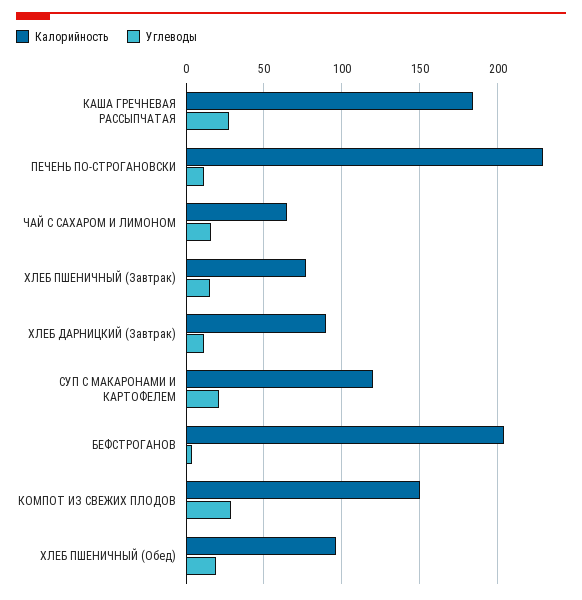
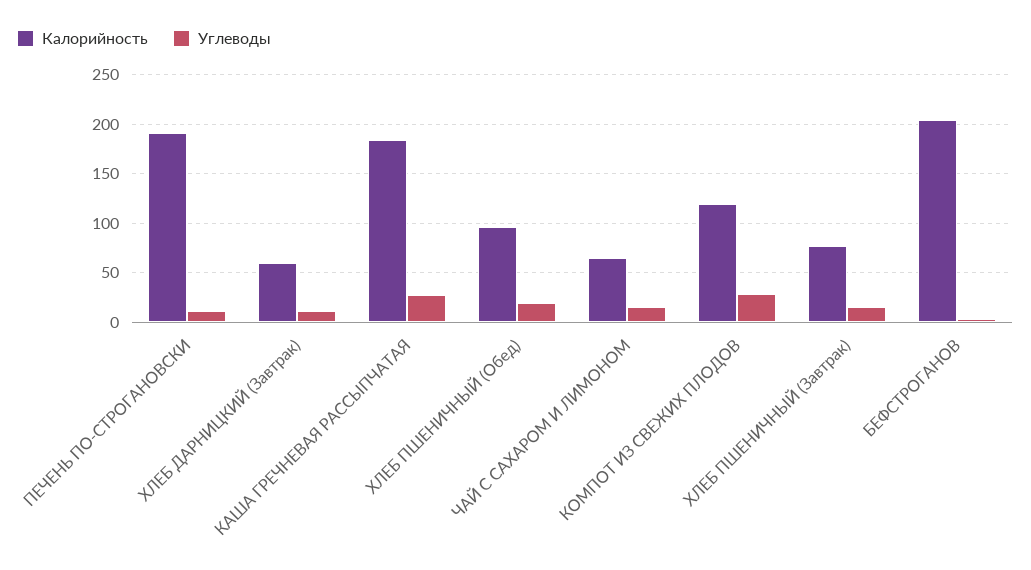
Калорийность, ПЕЧЕНЬ ПО-СТРОГАНОВСКИ: 230 -> 190
Калорийность, ХЛЕБ ДАРНИЦКИЙ (Завтрак): 90 -> 60
Калорийность, СУП С МАКАРОНАМИ И КАРТОФЕЛЕМ: 120 -> none
Углеводы, СУП С МАКАРОНАМИ И КАРТОФЕЛЕМ: 20 -> none
Калорийность, КОМПОТ ИЗ СВЕЖИХ ПЛОДОВ: 150 -> 120

